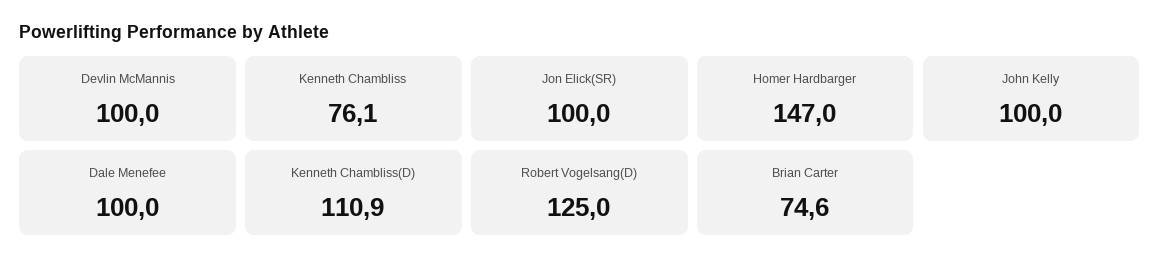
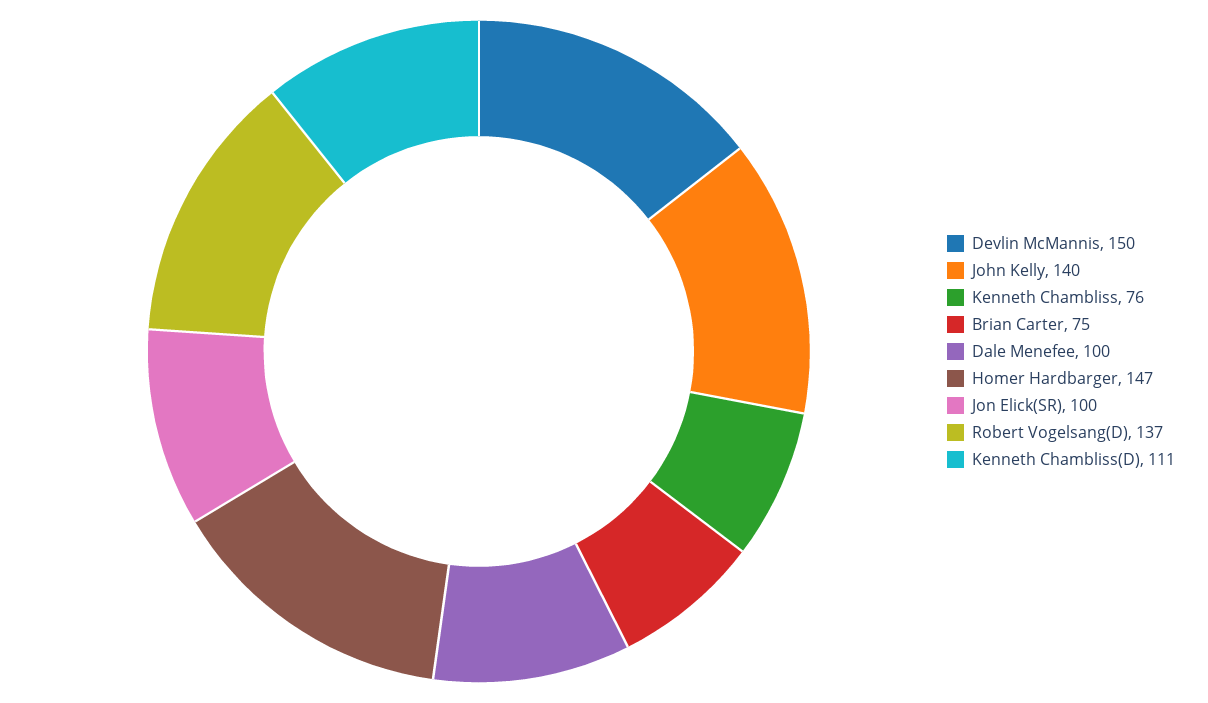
Devlin McMannis: 100 -> 150
John Kelly: 100 -> 140
Robert Vogelsang(D): 125 -> 137

